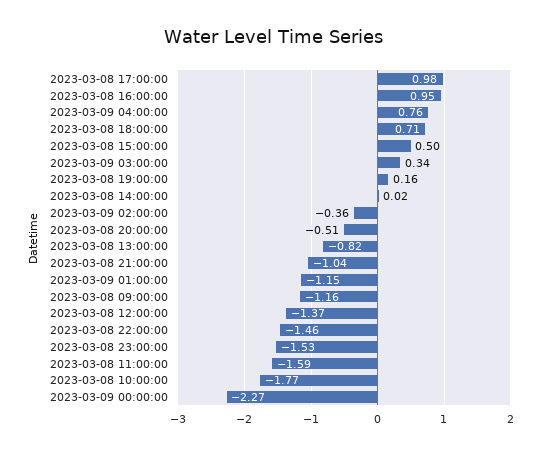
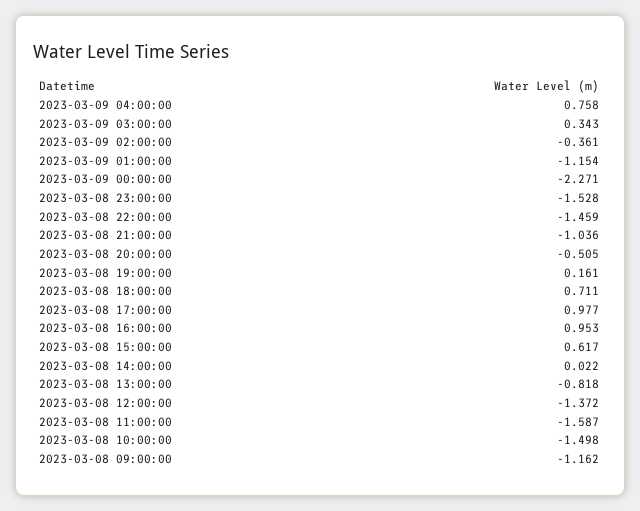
2023-03-08 15:00:00: 0.5 -> 0.617
2023-03-08 10:00:00: -1.77 -> -1.498

